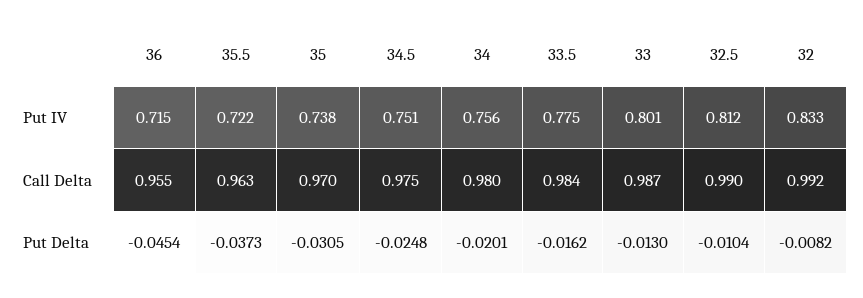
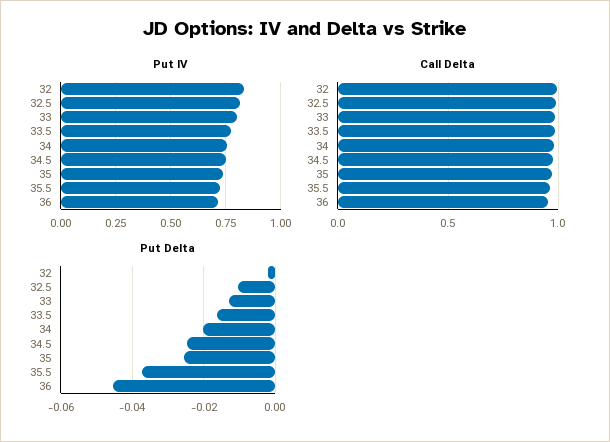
Put Delta, 35: -0.0305 -> -0.026
Put Delta, 32: -0.0082 -> -0.002

